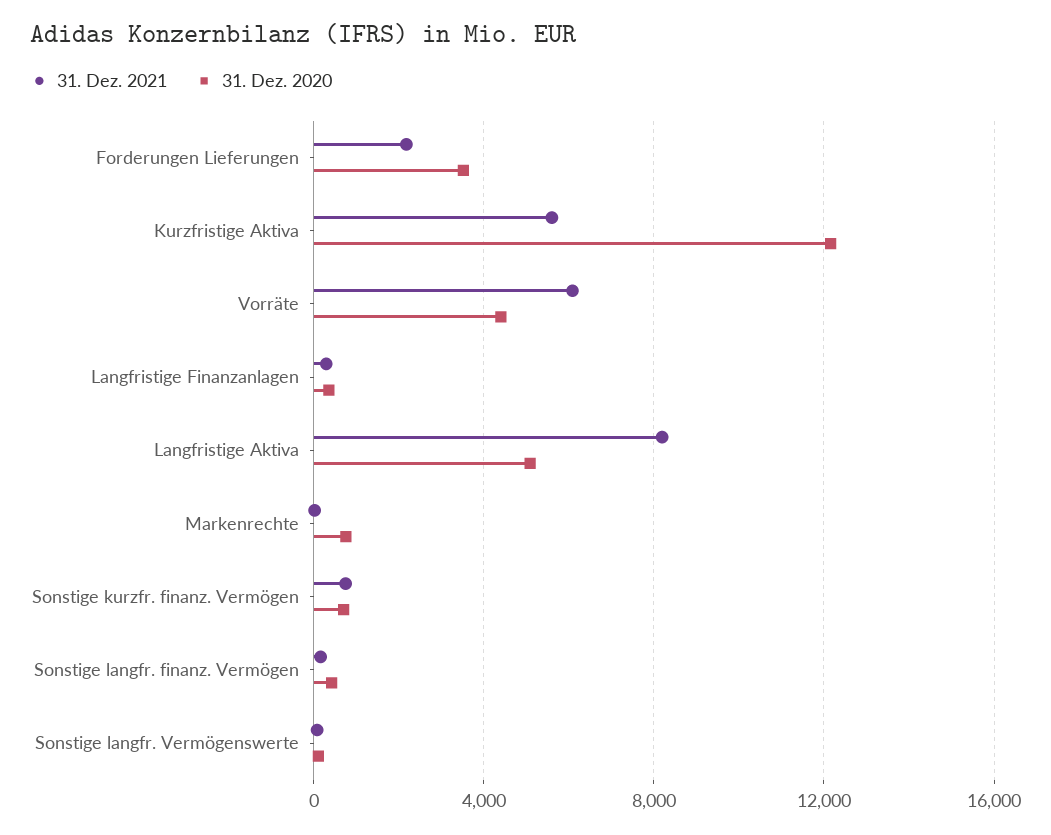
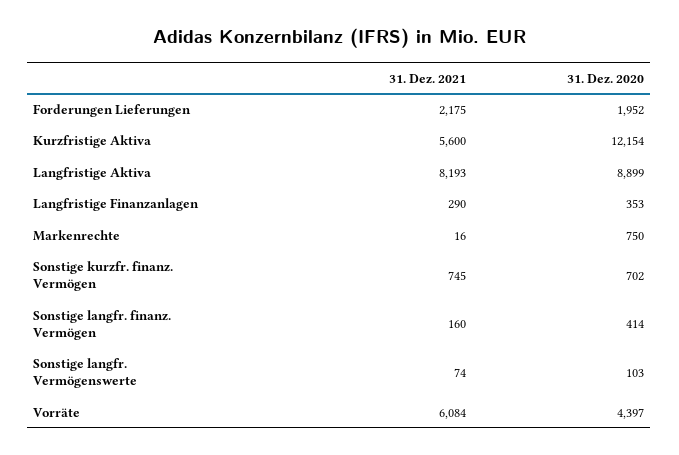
31. Dez. 2020, Forderungen Lieferungen: 3500 -> 1952
31. Dez. 2020, Langfristige Aktiva: 5000 -> 8899

